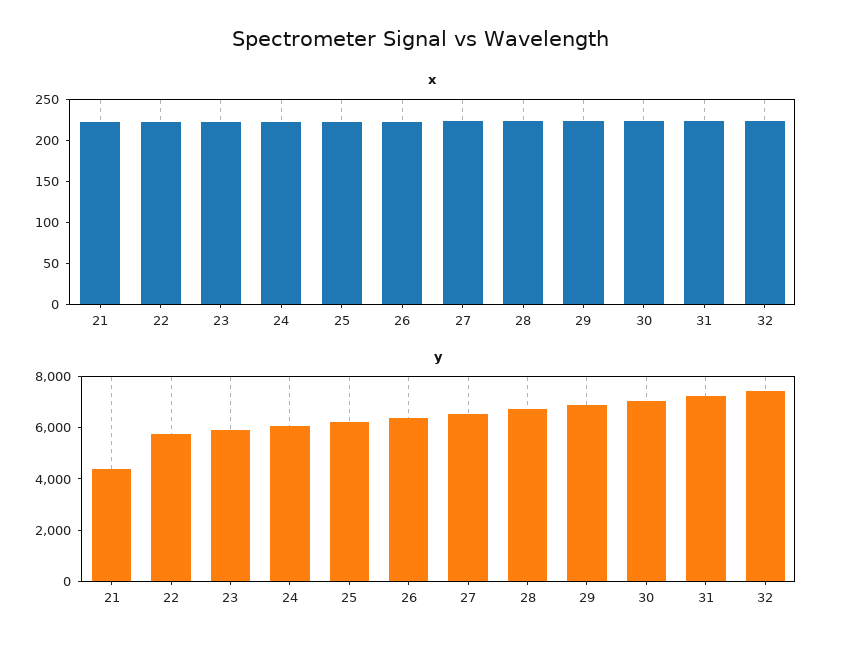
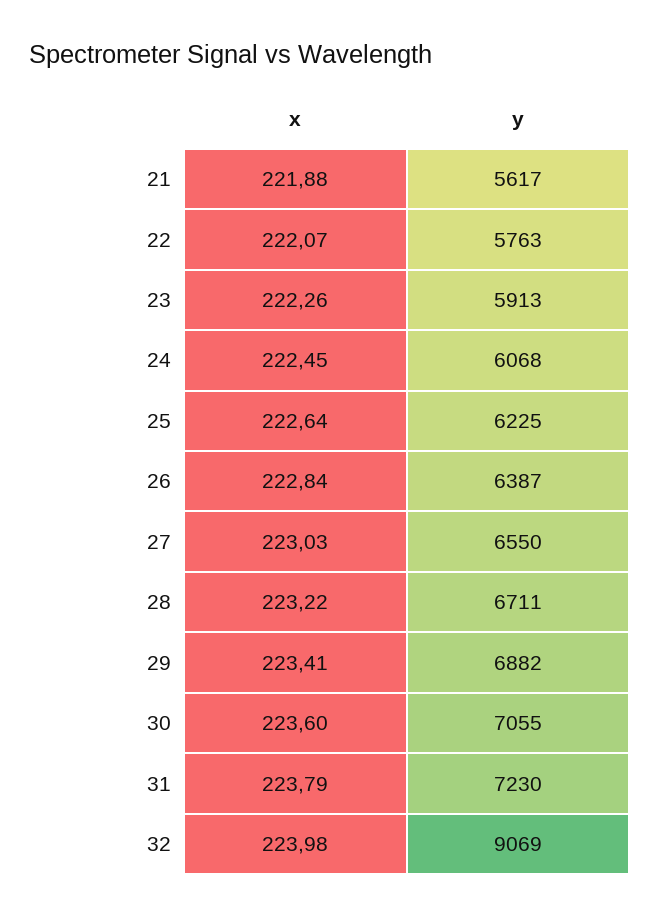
y, 21: 4500 -> 5617
y, 32: 7500 -> 9069

